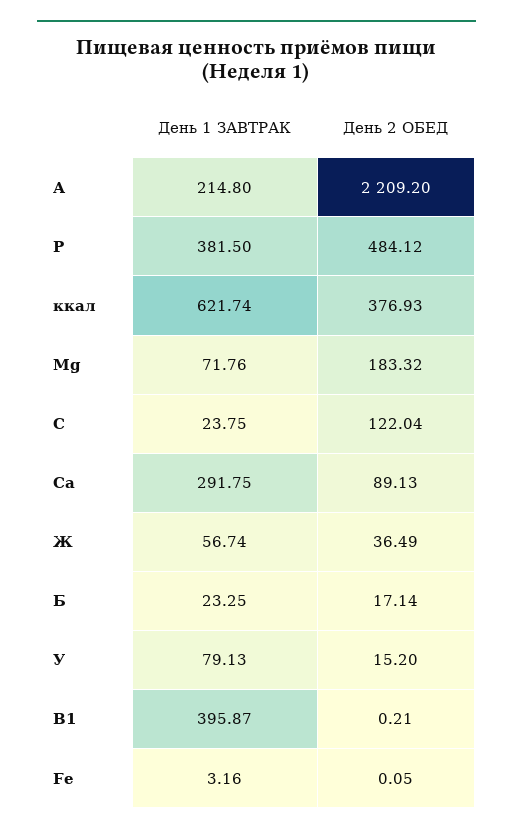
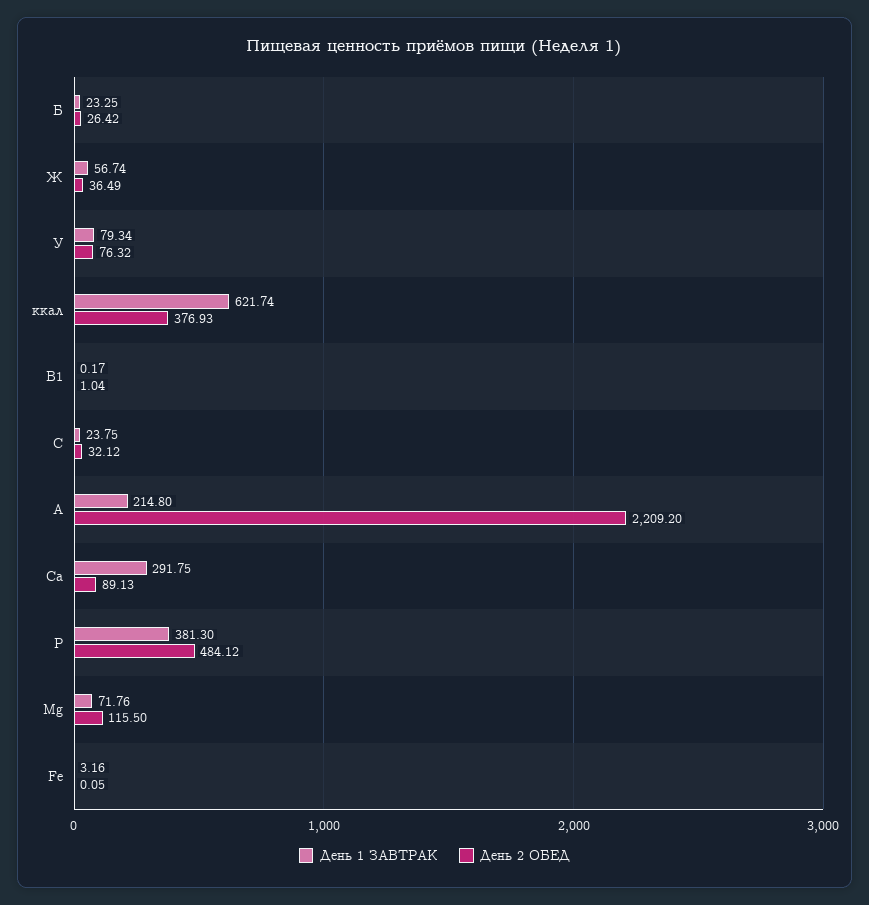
День 1 ЗАВТРАК, Р: 381.5 -> 381.3
День 2 ОБЕД, Мg: 183.32 -> 115.5
День 2 ОБЕД, С: 122.04 -> 32.12
День 2 ОБЕД, Б: 17.14 -> 26.42
День 1 ЗАВТРАК, У: 79.13 -> 79.34
День 2 ОБЕД, У: 15.2 -> 76.32
День 1 ЗАВТРАК, В1: 395.87 -> 0.17
День 2 ОБЕД, В1: 0.21 -> 1.04

